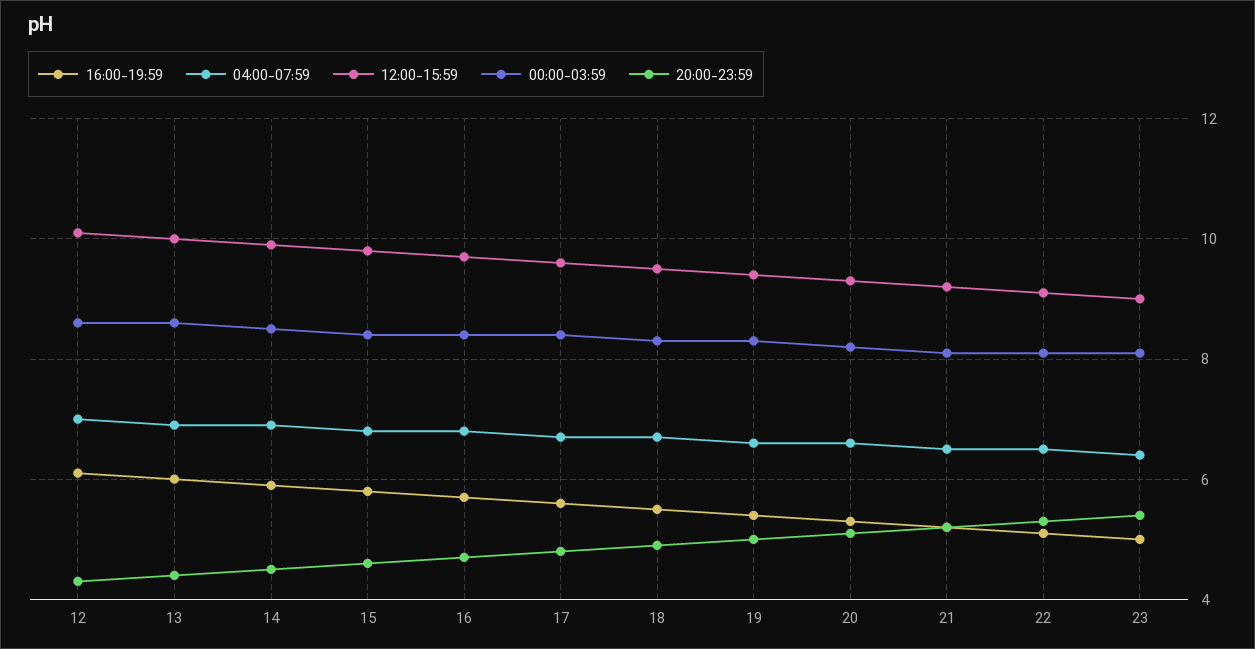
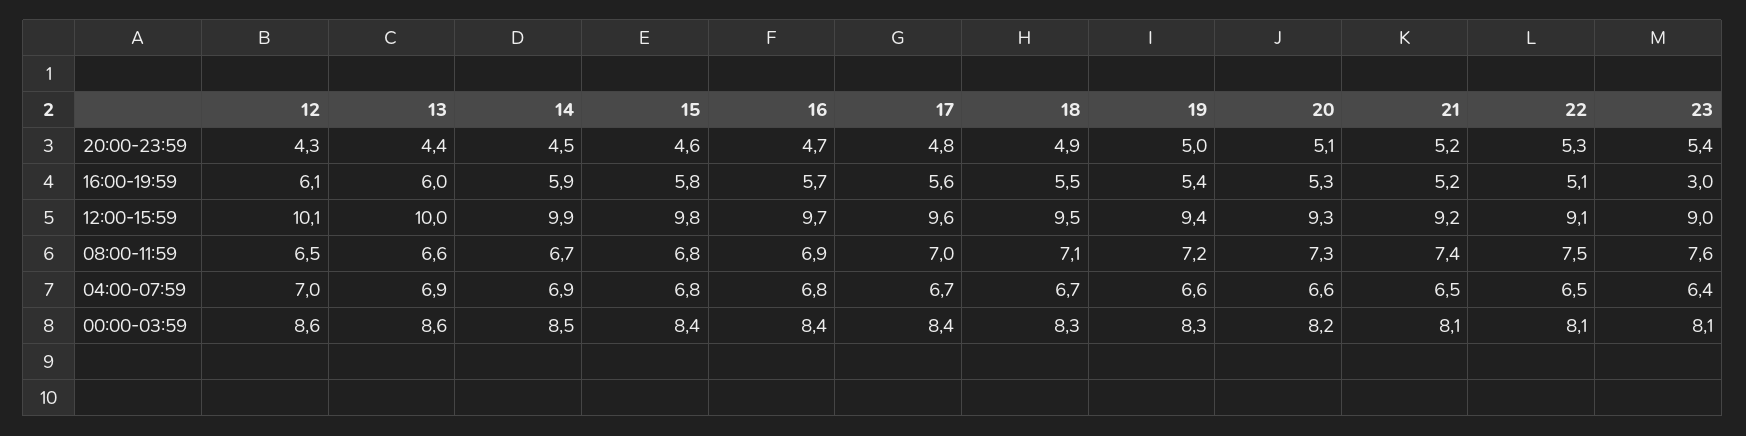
16:00-19:59, 23: 5 -> 3
08:00-11:59, 12: none -> 6.5
08:00-11:59, 13: none -> 6.6
08:00-11:59, 14: none -> 6.7
08:00-11:59, 15: none -> 6.8
08:00-11:59, 16: none -> 6.9
08:00-11:59, 17: none -> 7
08:00-11:59, 18: none -> 7.1
08:00-11:59, 19: none -> 7.2
08:00-11:59, 20: none -> 7.3
08:00-11:59, 21: none -> 7.4
08:00-11:59, 22: none -> 7.5
08:00-11:59, 23: none -> 7.6

